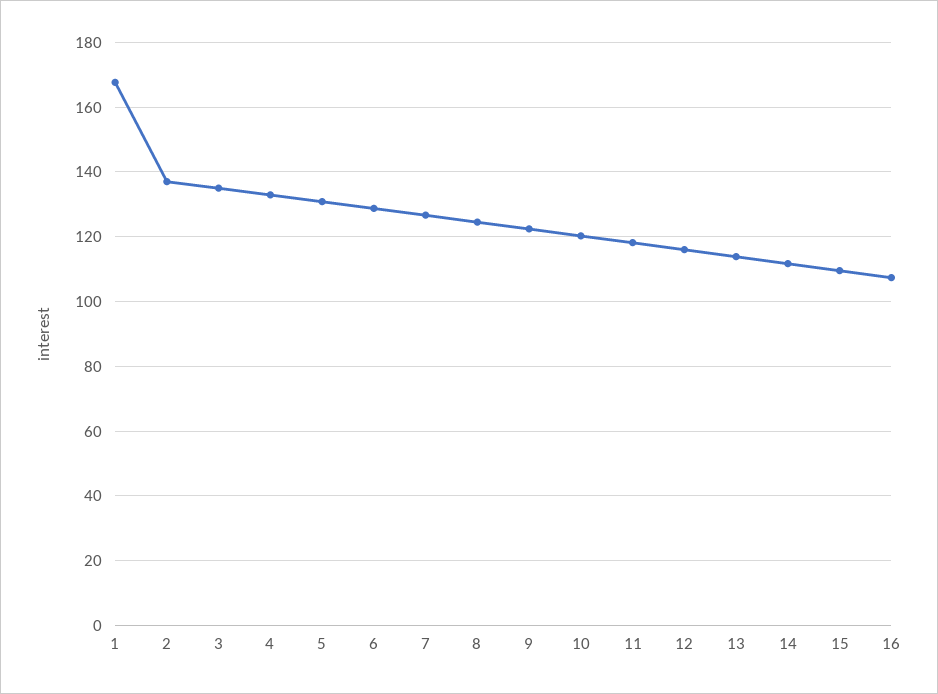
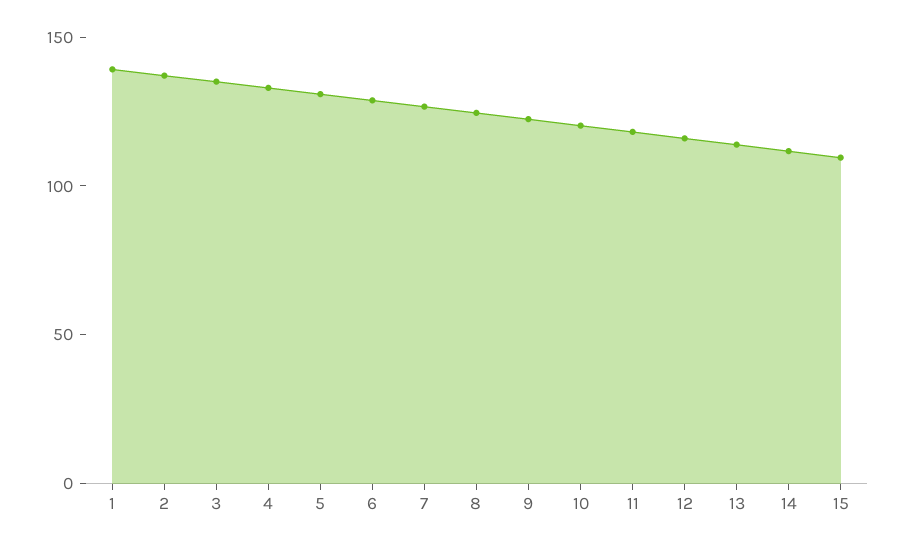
1: 168 -> 140
16: 108 -> none

